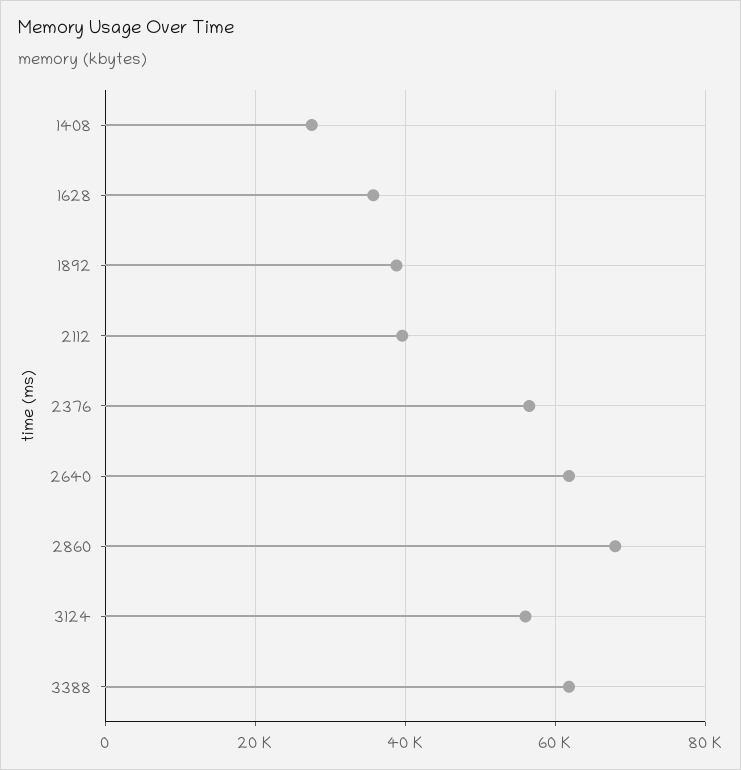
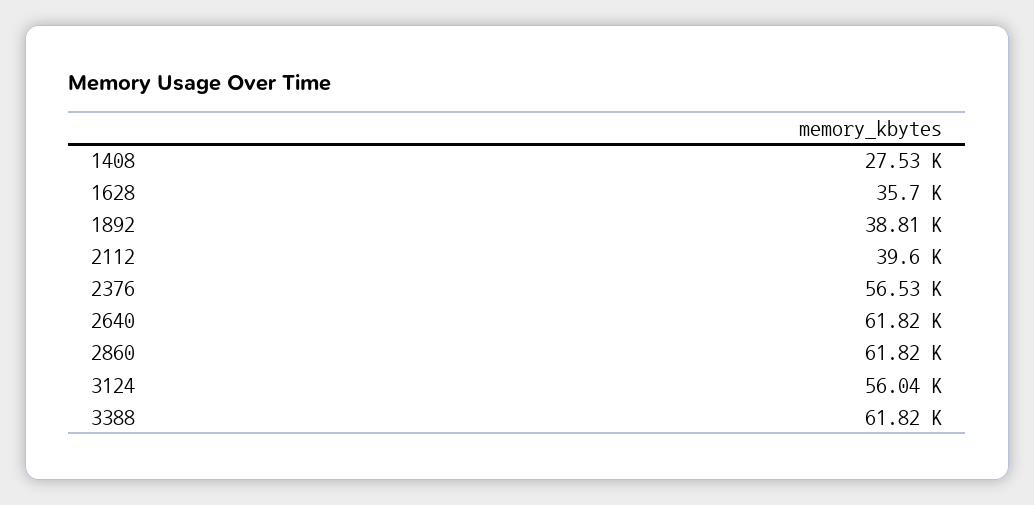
2860: 68000 -> 61820

